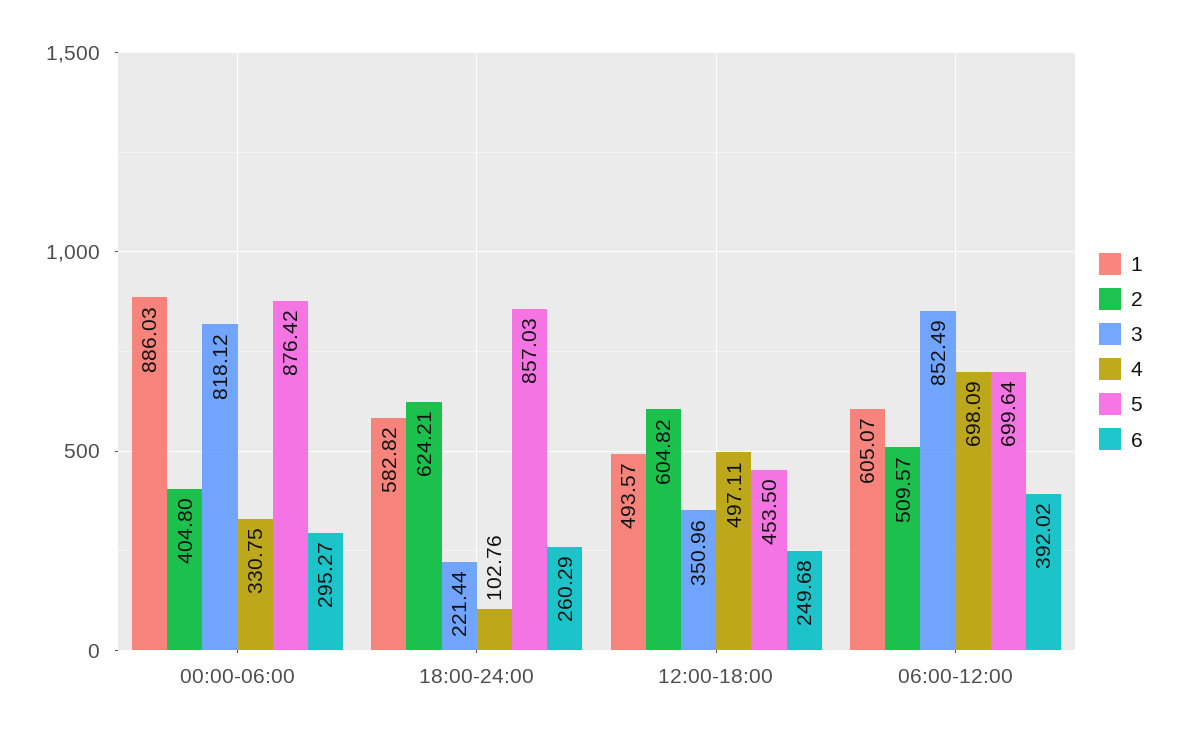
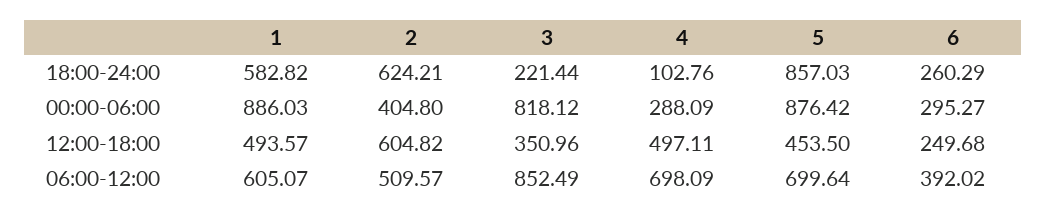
4, 00:00-06:00: 330.75 -> 288.09

